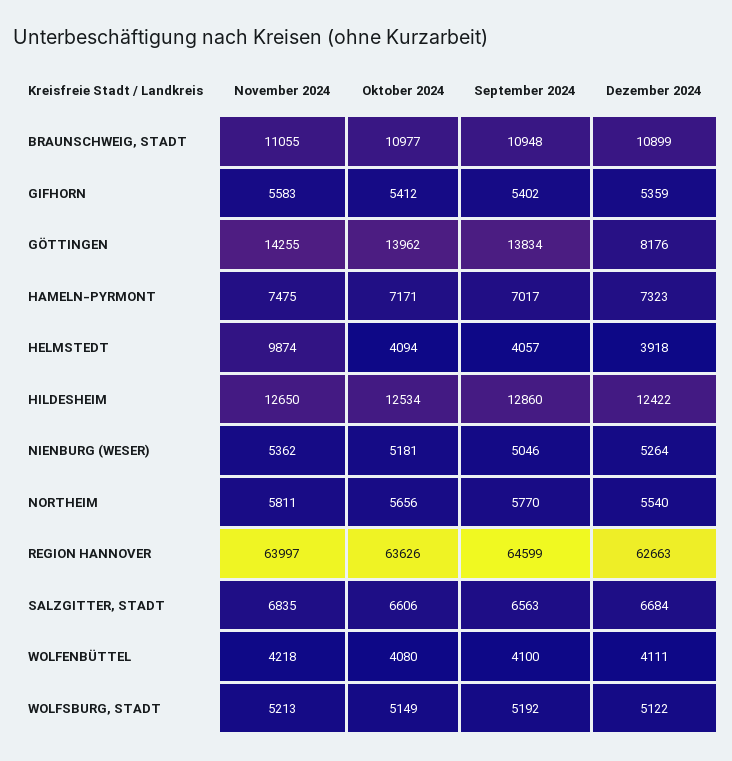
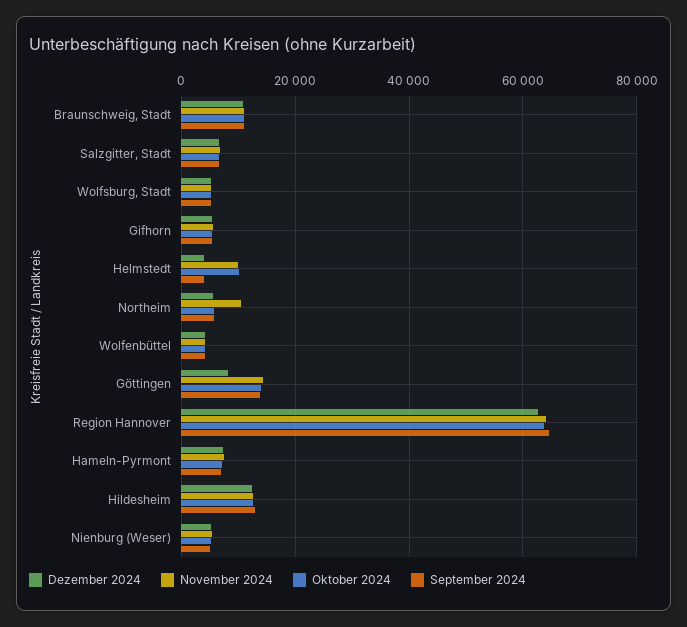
Oktober 2024, HELMSTEDT: 4094 -> 10000
November 2024, NORTHEIM: 5811 -> 10000

